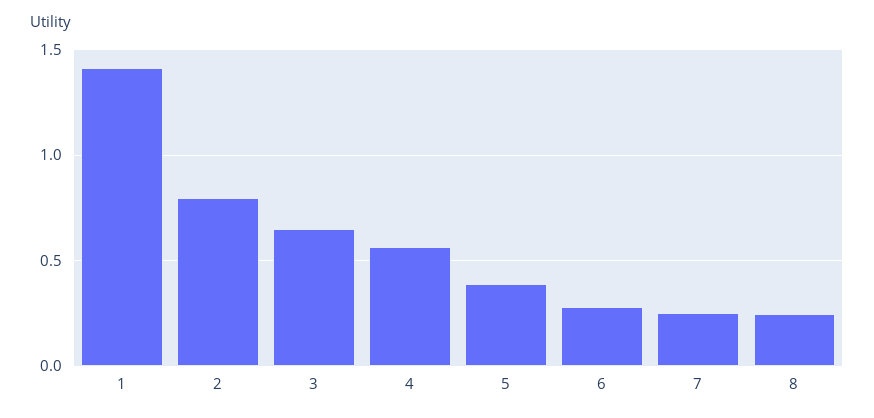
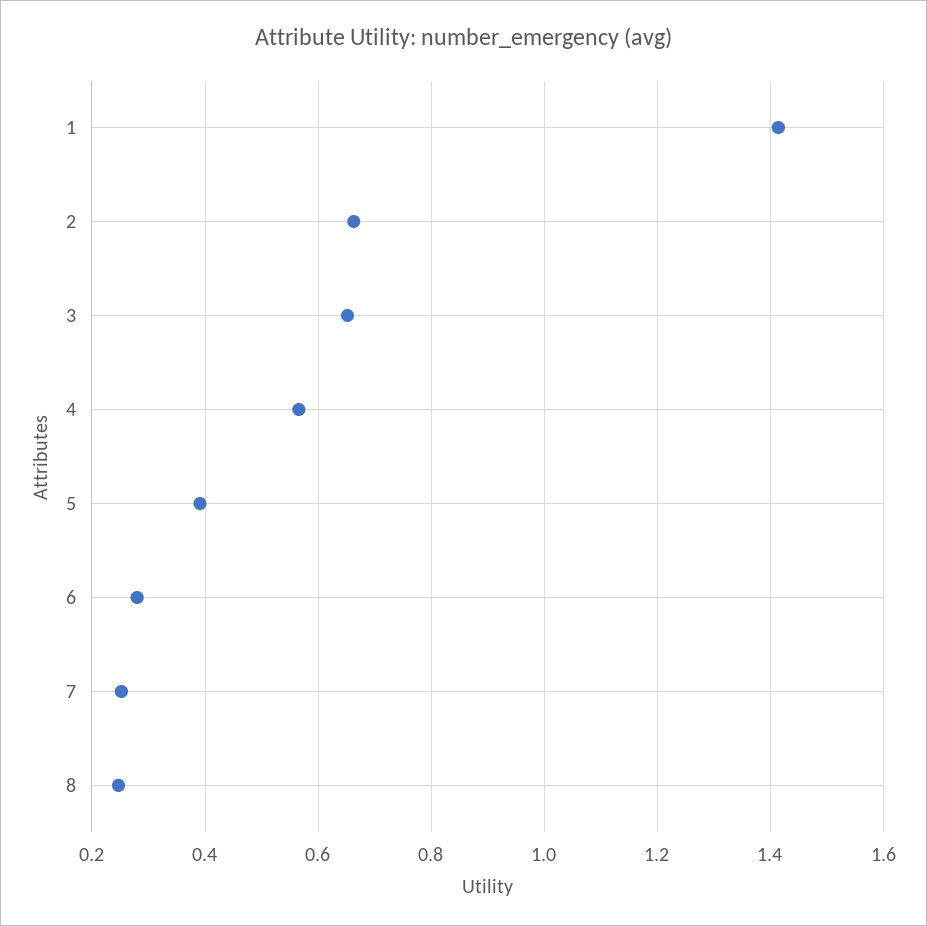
2: 0.8 -> 0.66

